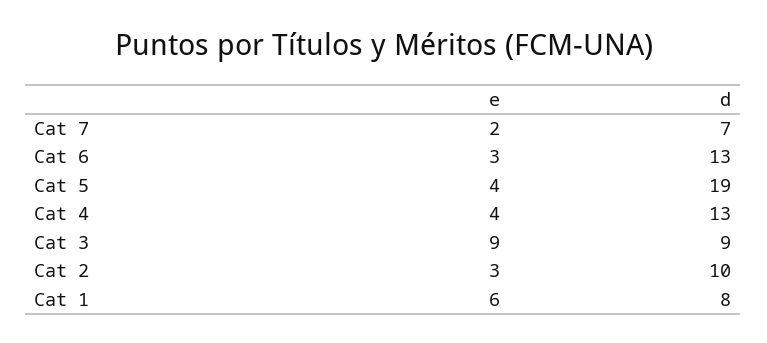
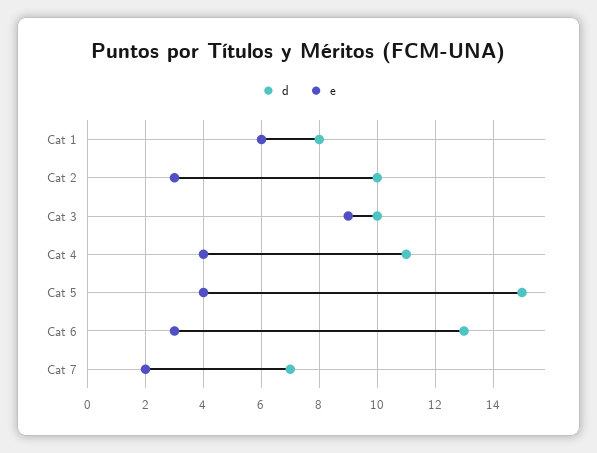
d, Cat 5: 19 -> 15
d, Cat 4: 13 -> 11
d, Cat 3: 9 -> 10

